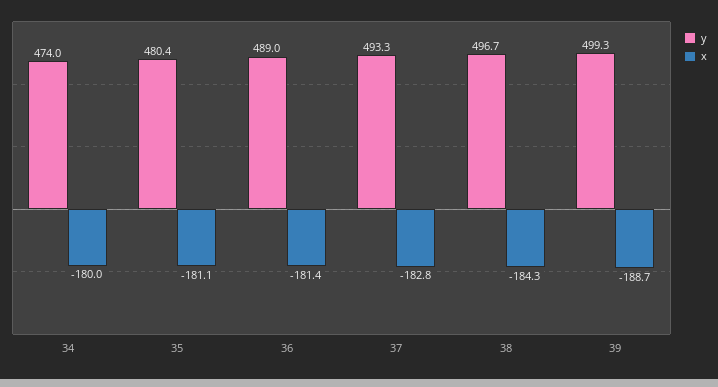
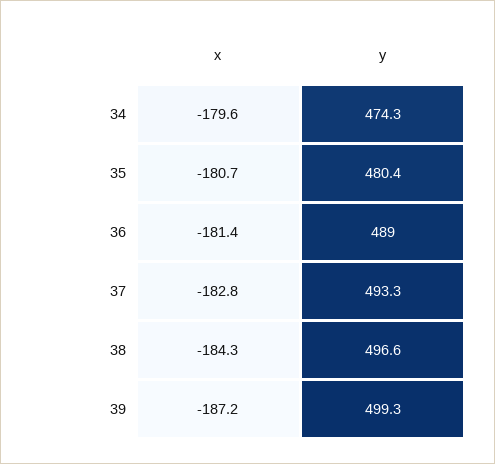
y, 34: 474 -> 474.3
x, 34: -180 -> -179.6
x, 35: -181.1 -> -180.7
y, 38: 496.7 -> 496.6
x, 39: -188.7 -> -187.2

